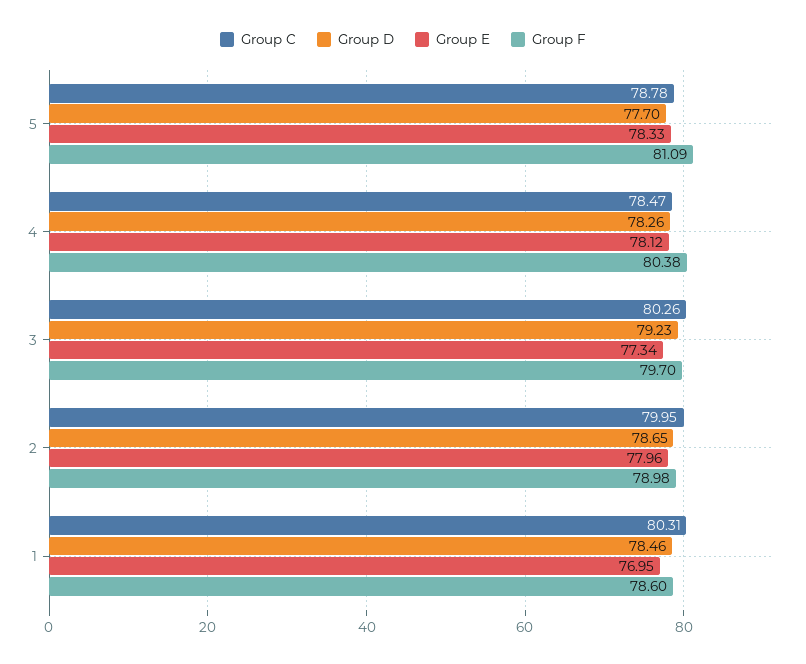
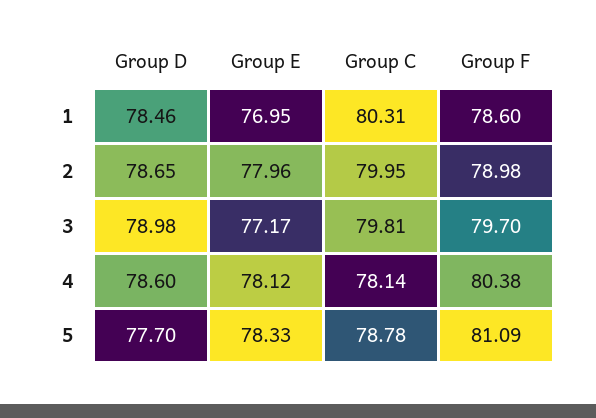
Group C, 4: 78.47 -> 78.14
Group D, 4: 78.26 -> 78.6
Group C, 3: 80.26 -> 79.81
Group D, 3: 79.23 -> 78.98
Group E, 3: 77.34 -> 77.17

